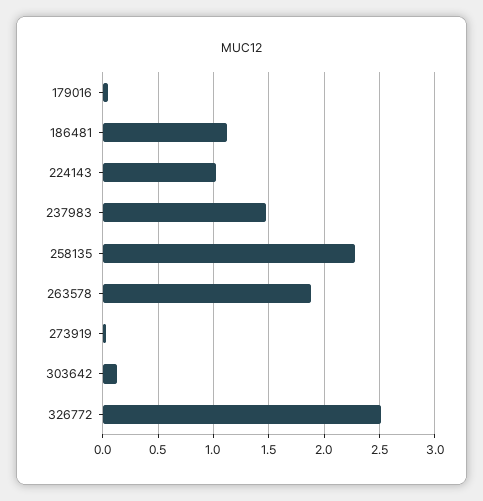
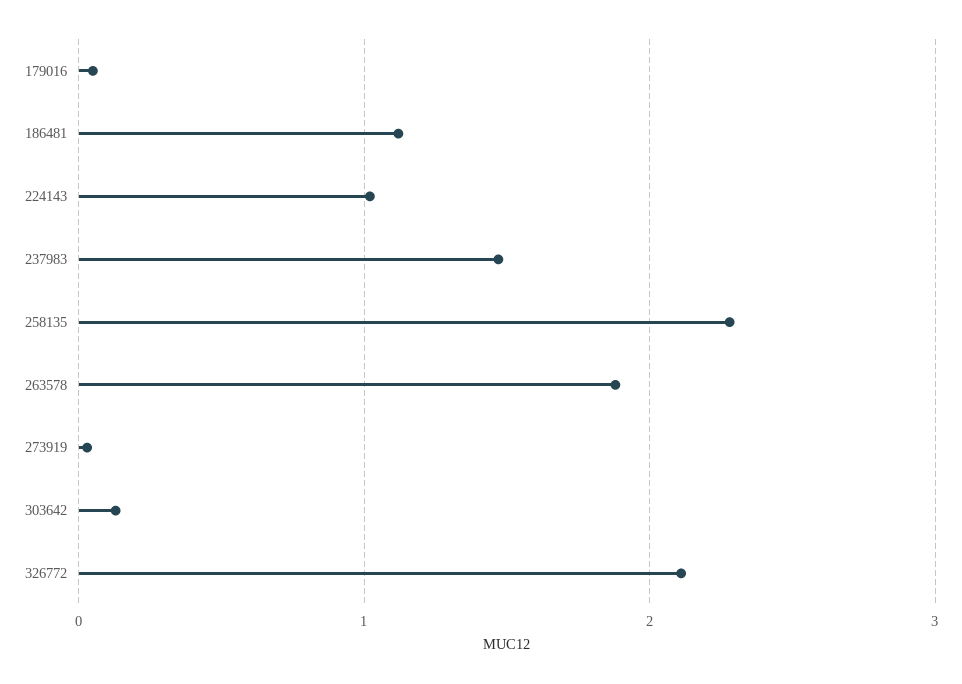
326772: 2.5 -> 2.1

